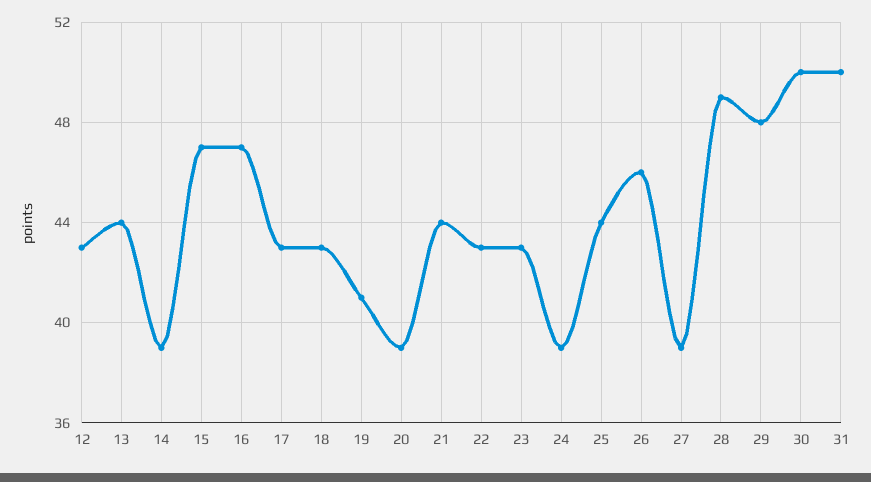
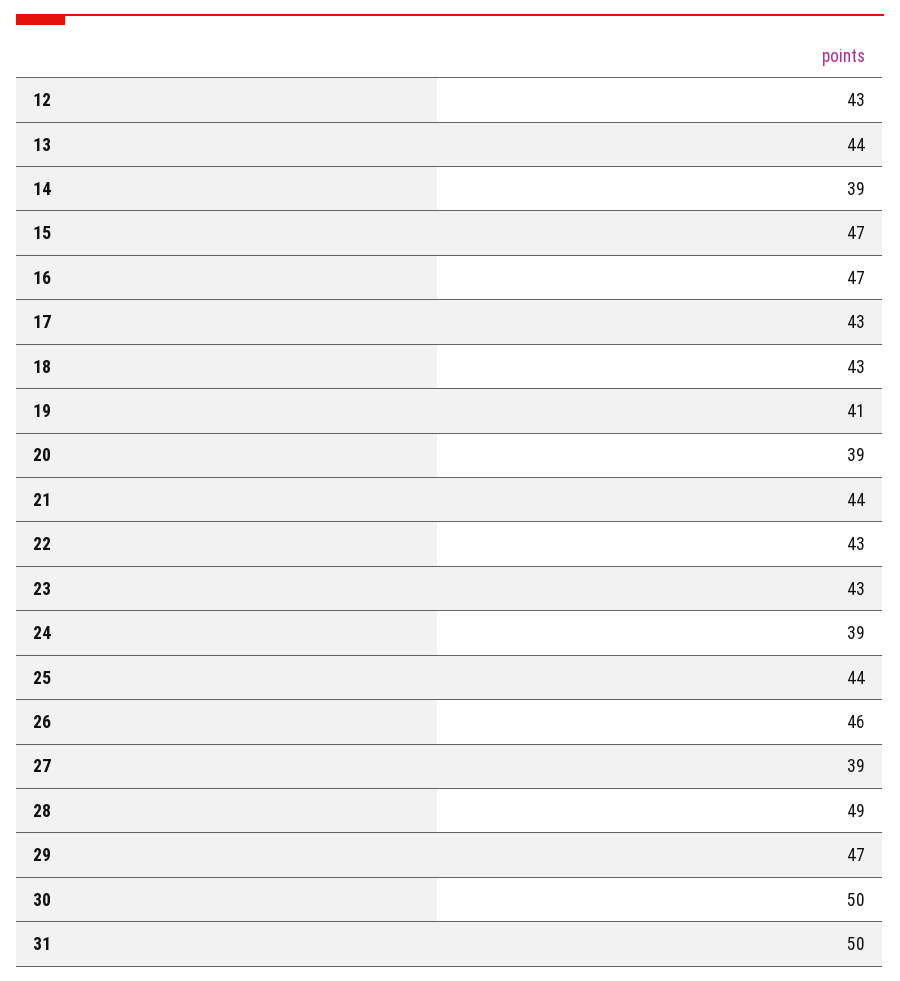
29: 48 -> 47

